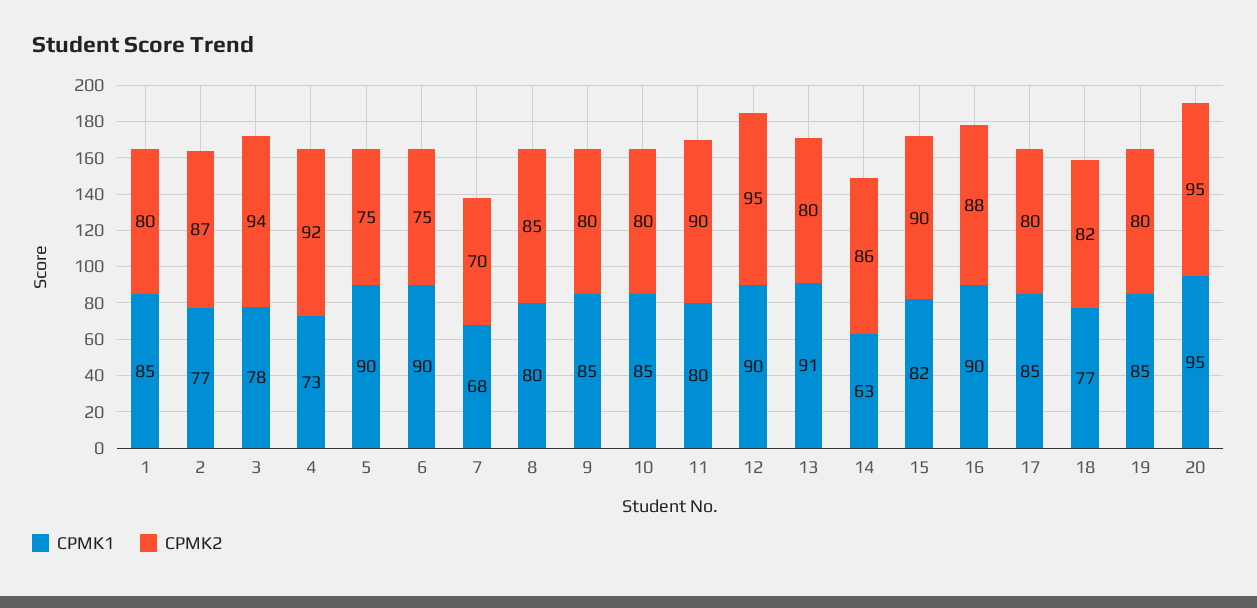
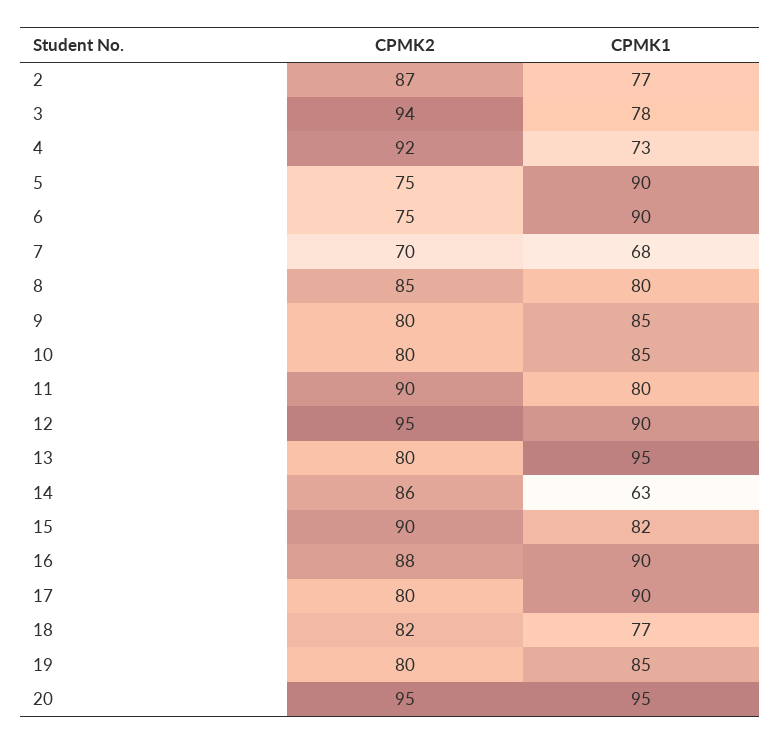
CPMK1, 1: 85 -> none
CPMK2, 1: 80 -> none
CPMK1, 13: 91 -> 95
CPMK1, 17: 85 -> 90

